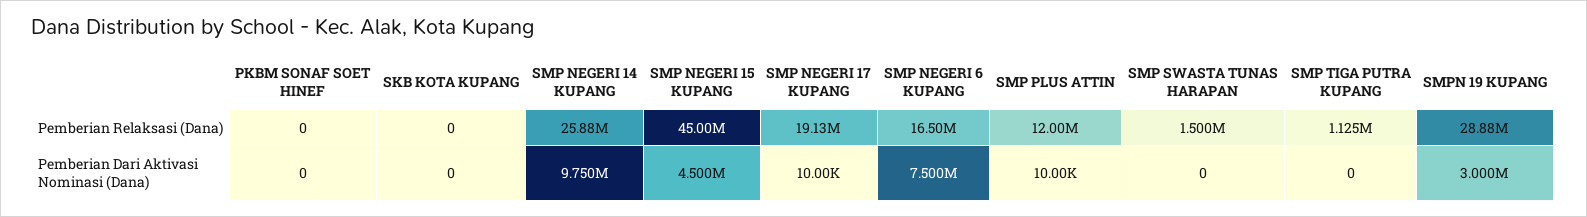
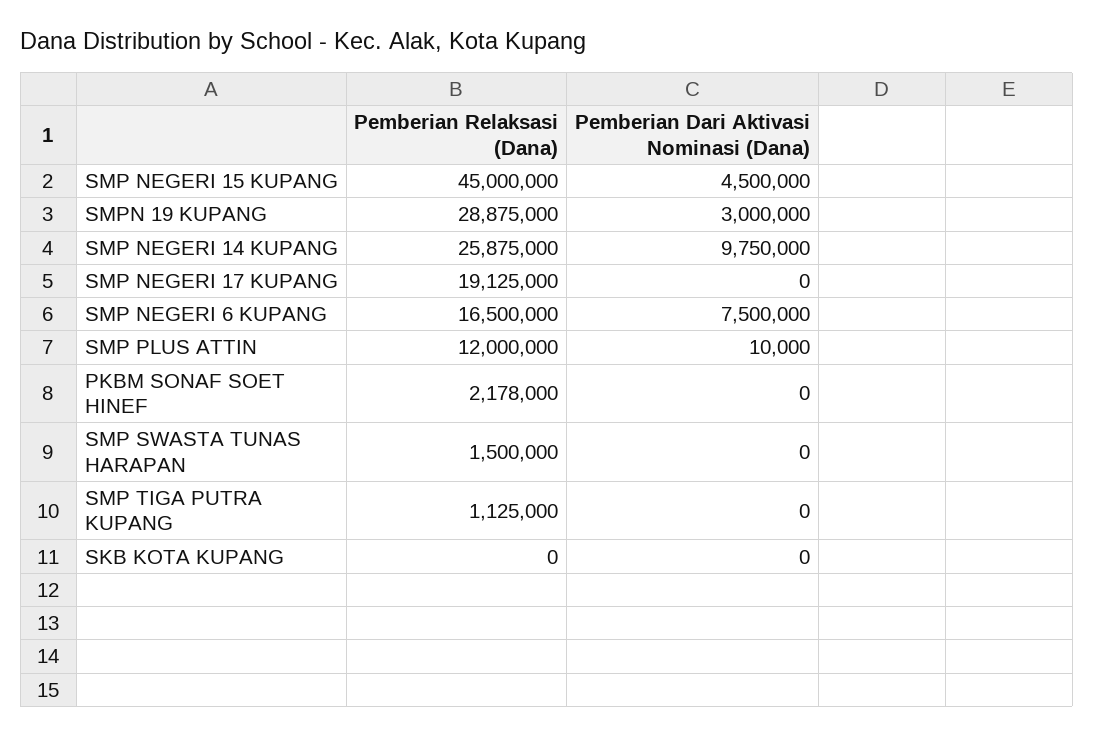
PKBM SONAF SOET HINEF, Pemberian Relaksasi (Dana): 0 -> 2178000
SMP NEGERI 17 KUPANG, Pemberian Dari Aktivasi Nominasi (Dana): 10000 -> 0

